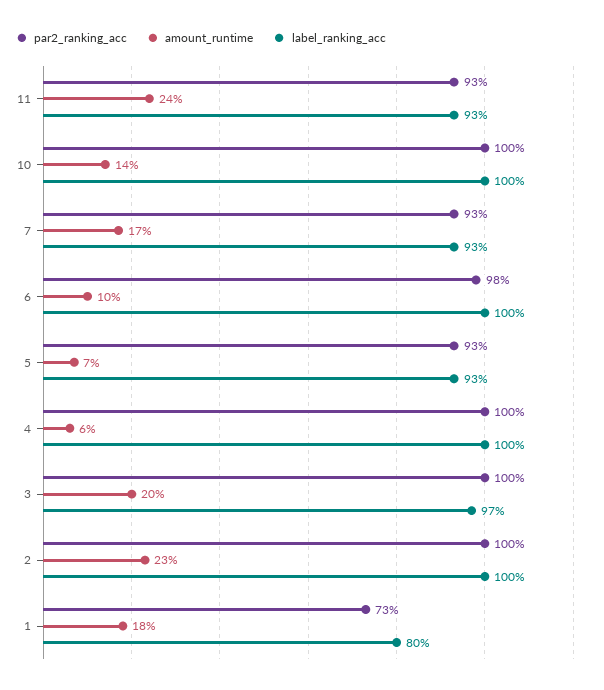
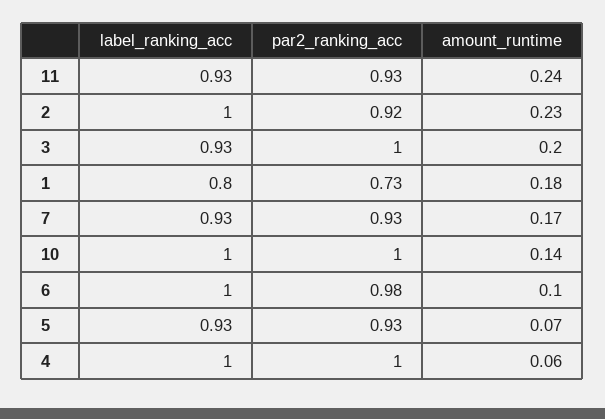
label_ranking_acc, 3: 0.97 -> 0.93
par2_ranking_acc, 2: 1 -> 0.92

